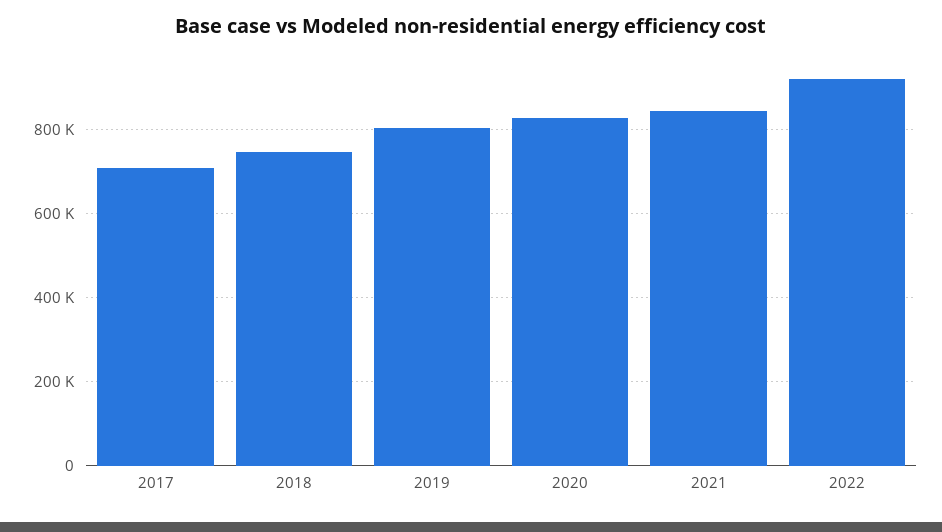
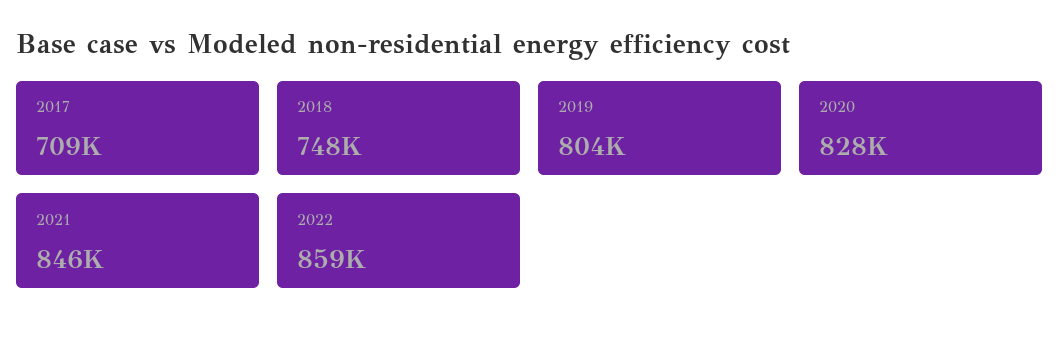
2022: 920000 -> 859000

